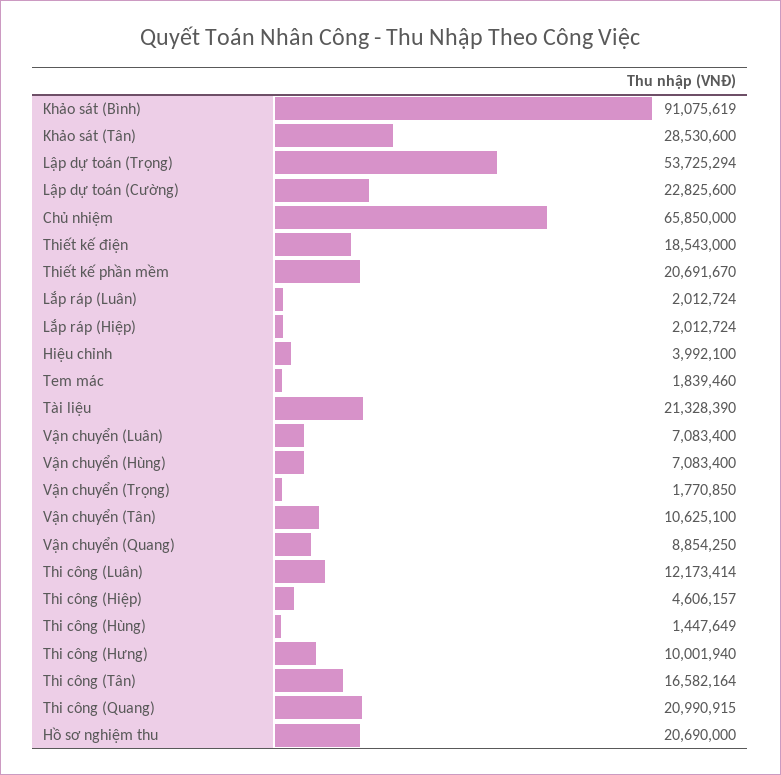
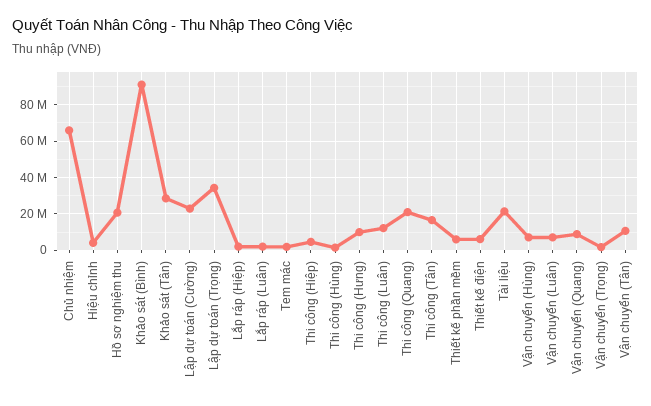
Lập dự toán (Trọng): 53725294 -> 35000000
Thiết kế điện: 18543000 -> 5000000
Thiết kế phần mềm: 20691670 -> 5000000

